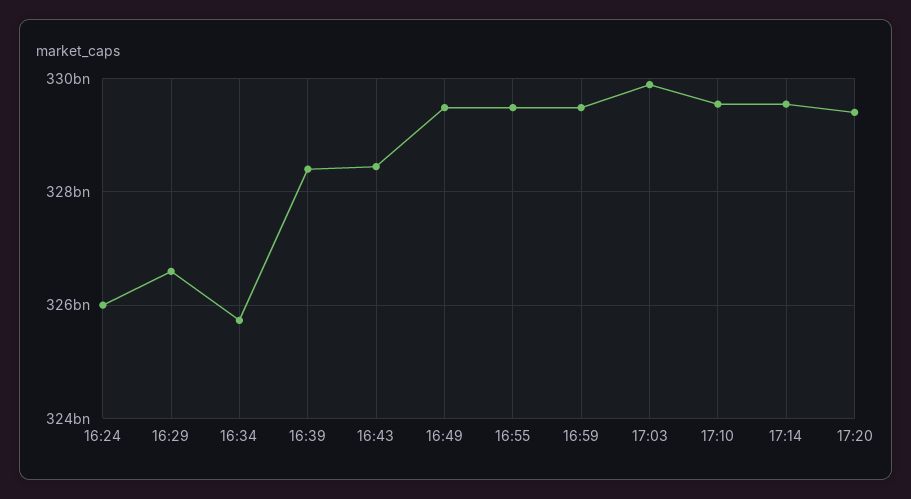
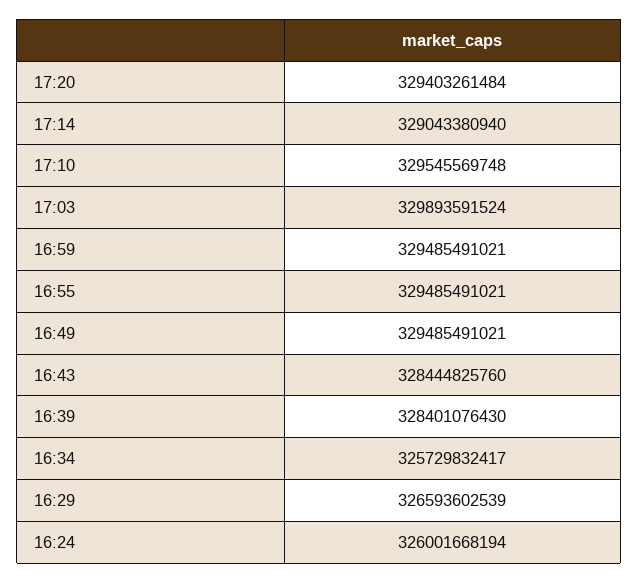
17:14: 329600000000 -> 329043380940

